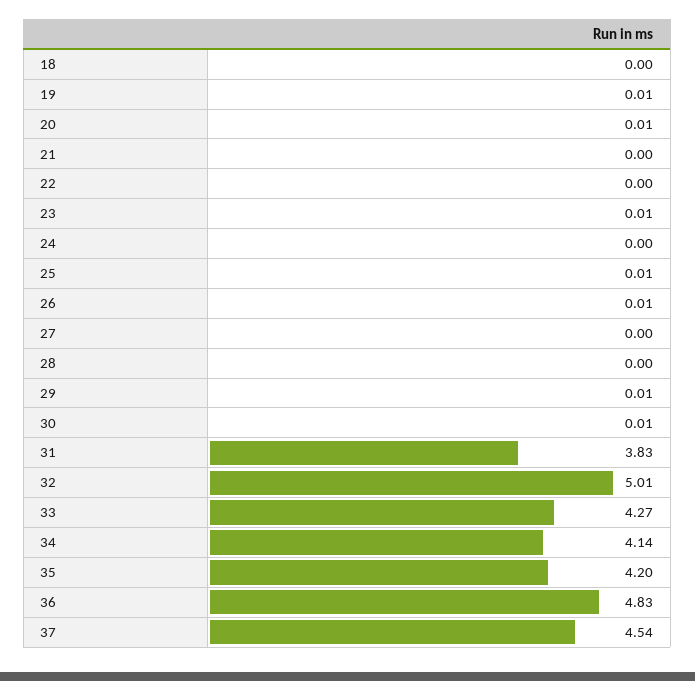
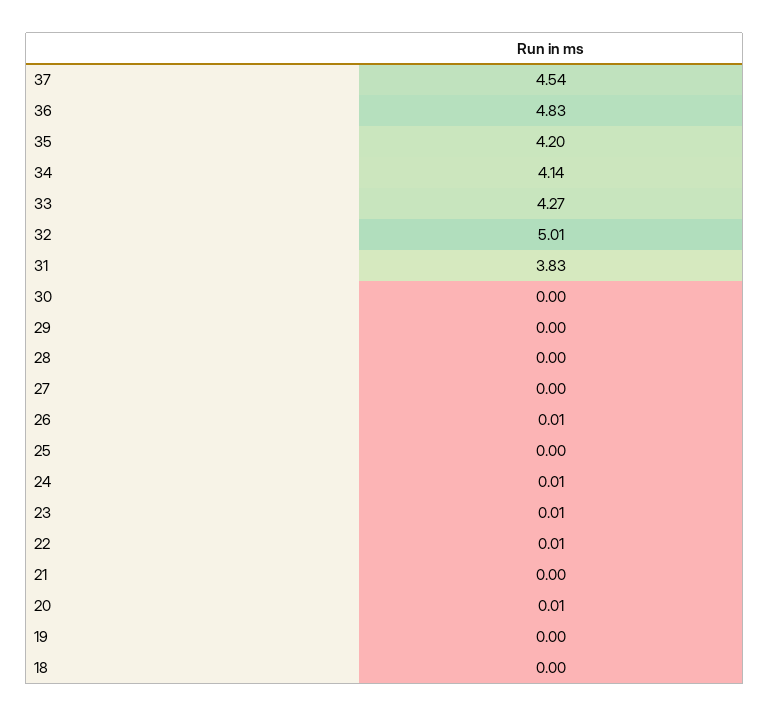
19: 0.01 -> 0
22: 0 -> 0.01
24: 0 -> 0.01
25: 0.01 -> 0
29: 0.01 -> 0
30: 0.01 -> 0

